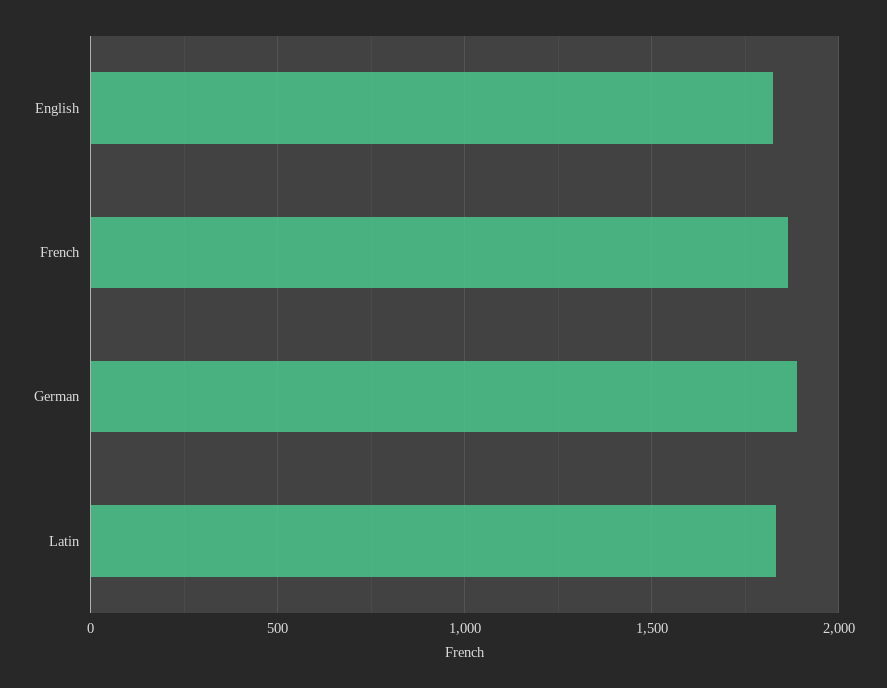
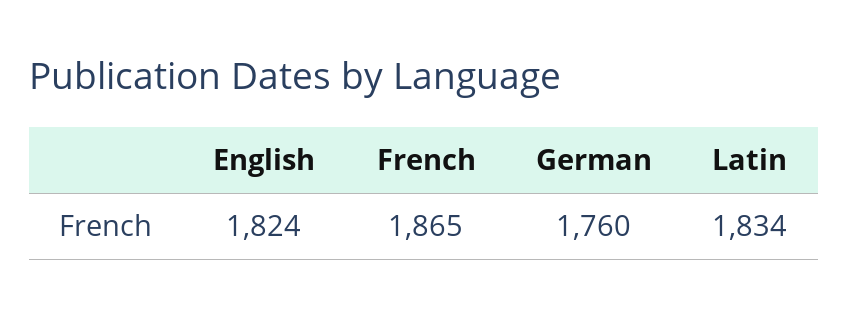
German: 1900 -> 1760

